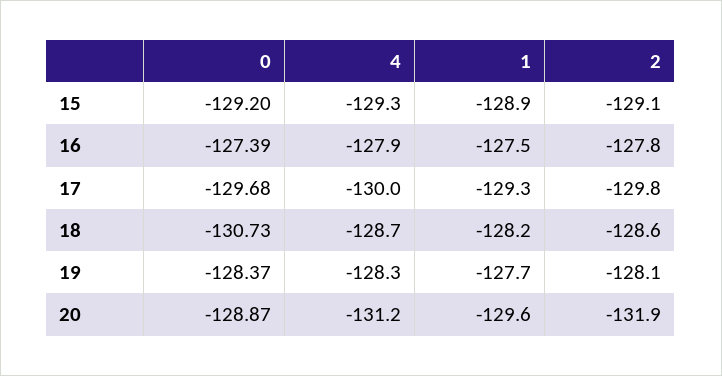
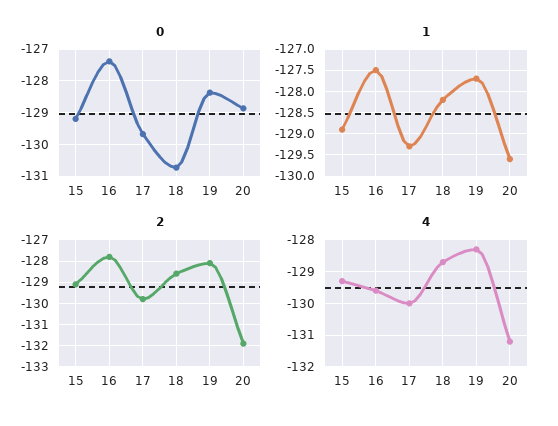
4, 16: -127.9 -> -129.5

